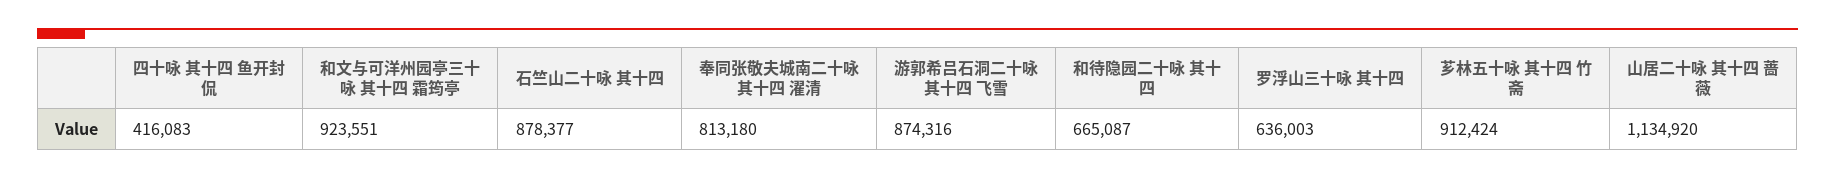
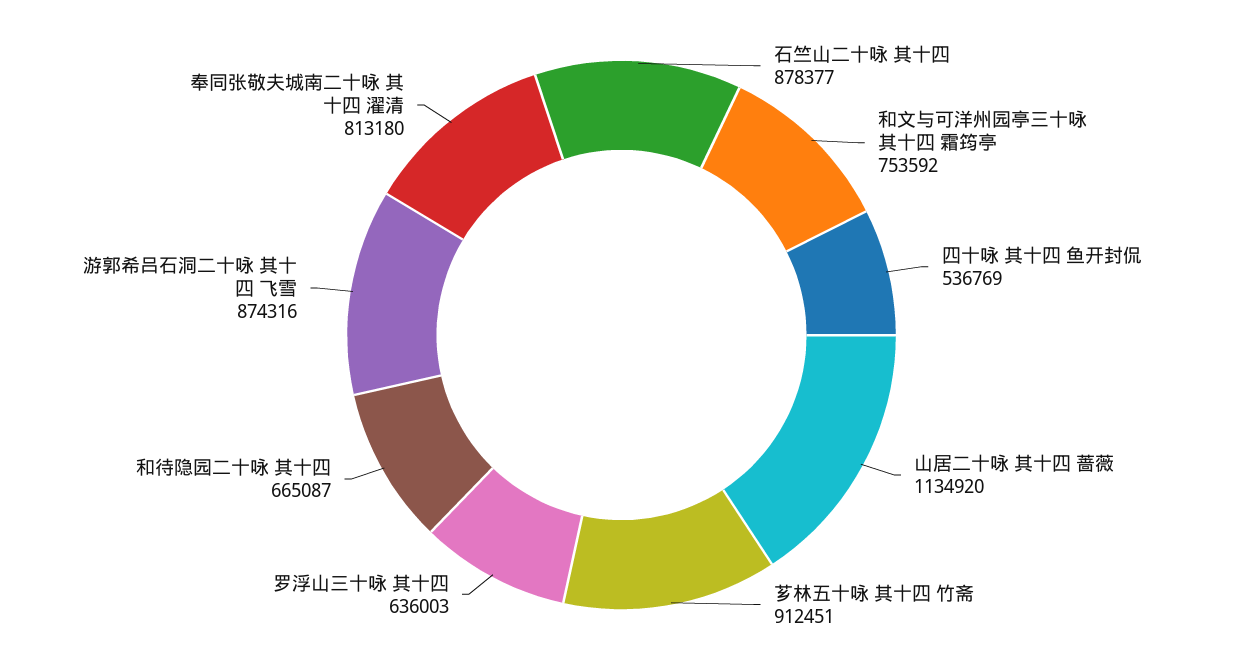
四十咏 其十四 鱼开封侃: 416083 -> 536769
和文与可洋州园亭三十咏 其十四 霜筠亭: 923551 -> 753592
芗林五十咏 其十四 竹斋: 912424 -> 912451

